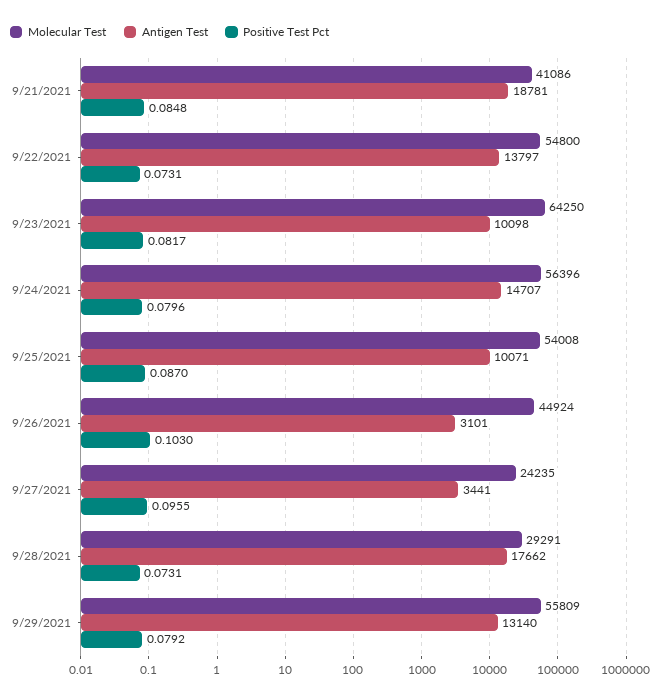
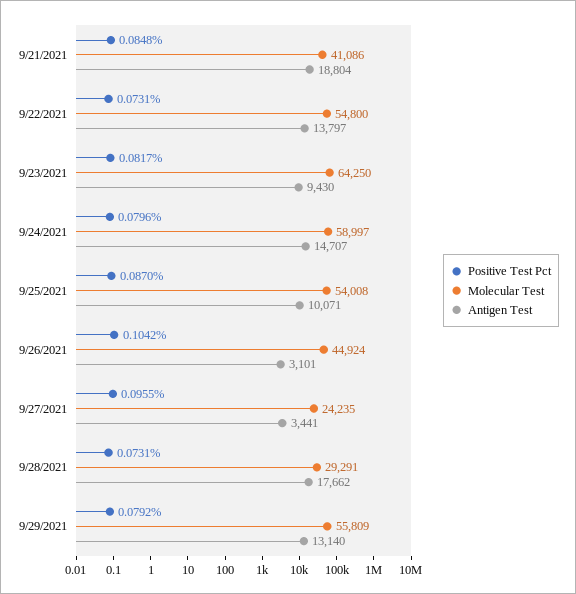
Antigen Test, 9/21/2021: 18781 -> 18804
Antigen Test, 9/23/2021: 10098 -> 9430
Molecular Test, 9/24/2021: 56396 -> 58997
Positive Test Pct, 9/26/2021: 0.103 -> 0.1042

